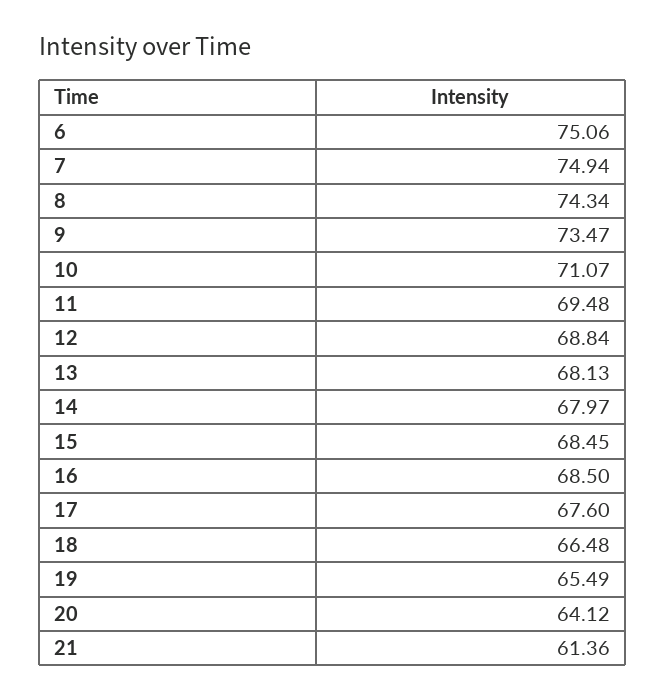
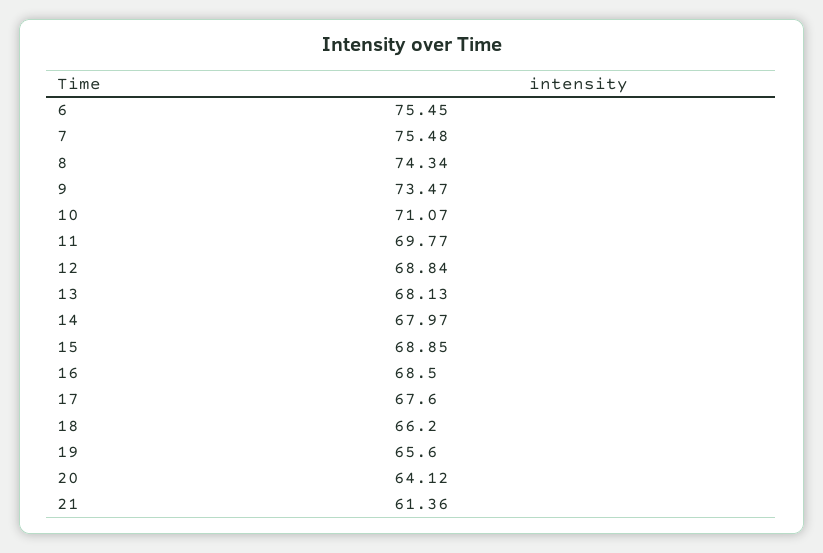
6: 75.06 -> 75.45
7: 74.94 -> 75.48
11: 69.48 -> 69.77
15: 68.45 -> 68.85
18: 66.48 -> 66.2
19: 65.49 -> 65.6

